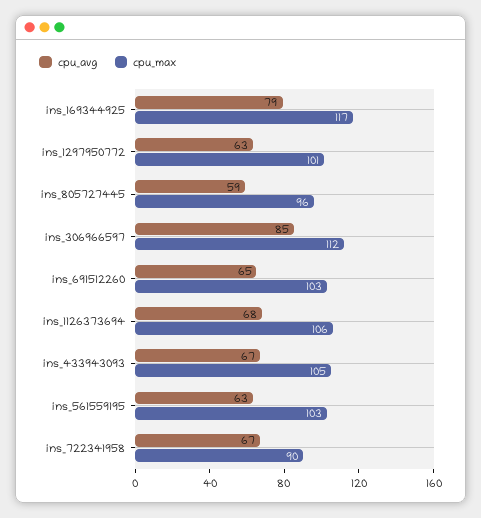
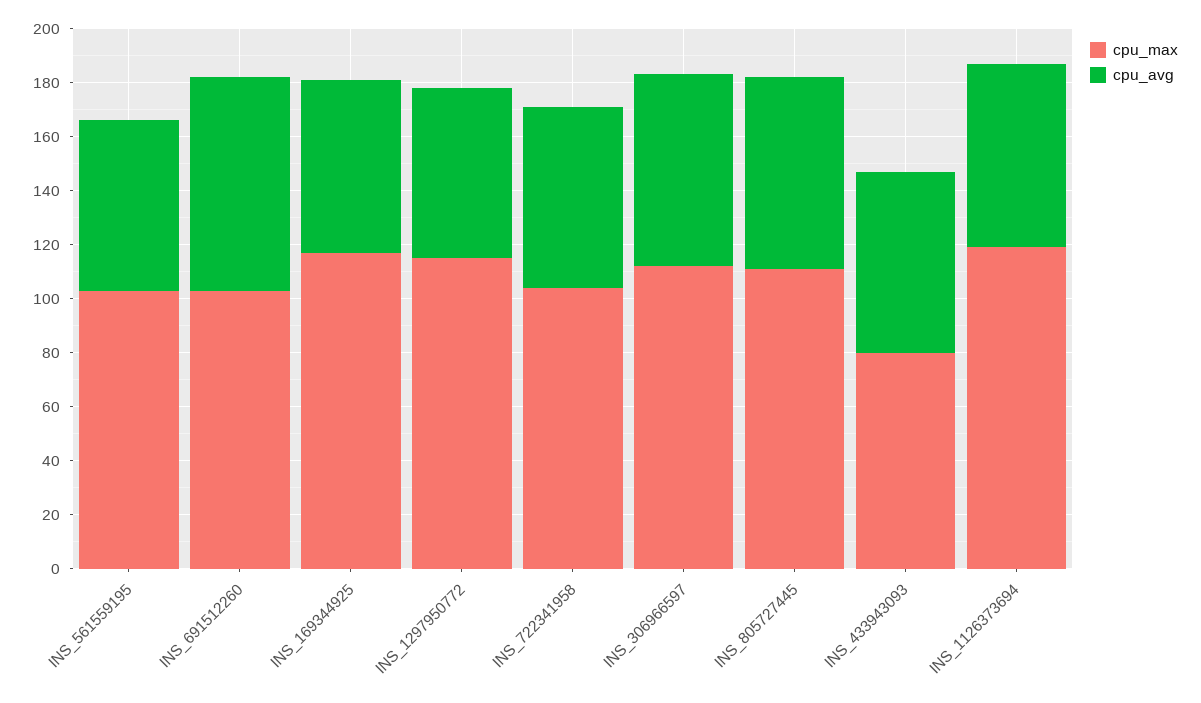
cpu_avg, ins_169344925: 79 -> 65
cpu_max, ins_1297950772: 101 -> 115
cpu_avg, ins_805727445: 59 -> 70
cpu_max, ins_805727445: 96 -> 110
cpu_avg, ins_306966597: 85 -> 70
cpu_avg, ins_691512260: 65 -> 80
cpu_max, ins_1126373694: 106 -> 120
cpu_max, ins_433943093: 105 -> 80
cpu_max, ins_722341958: 90 -> 105

